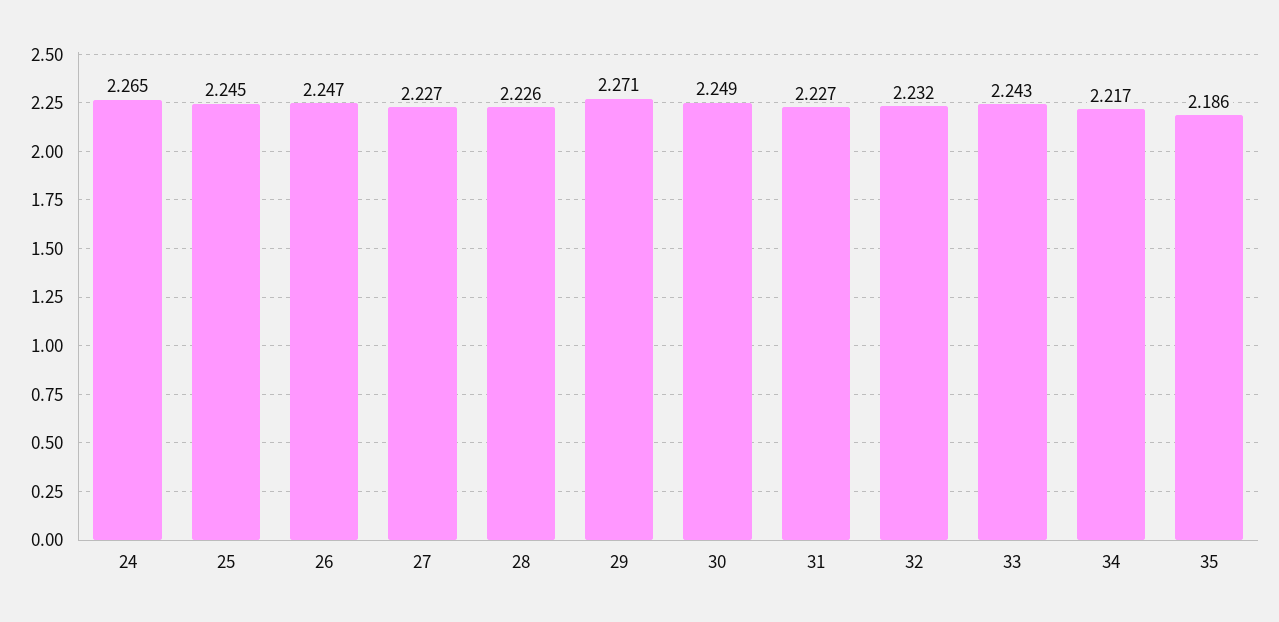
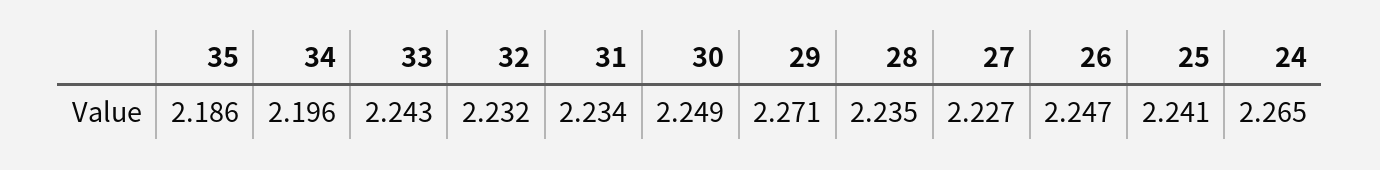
25: 2.245 -> 2.241
28: 2.226 -> 2.235
31: 2.227 -> 2.234
34: 2.217 -> 2.196

